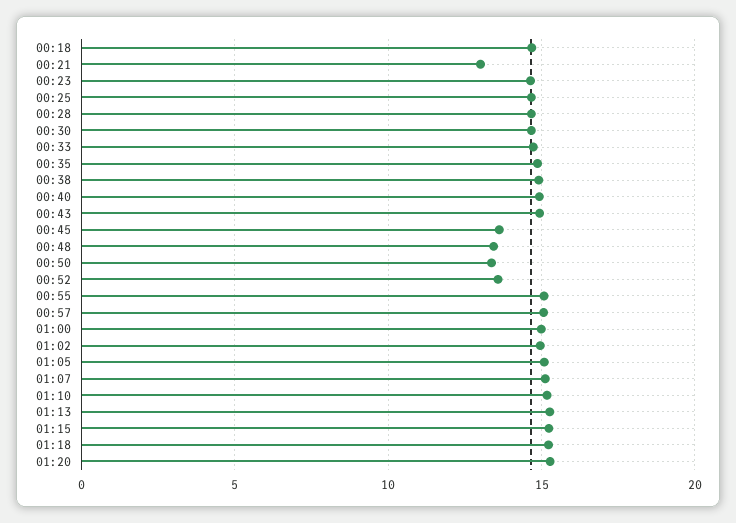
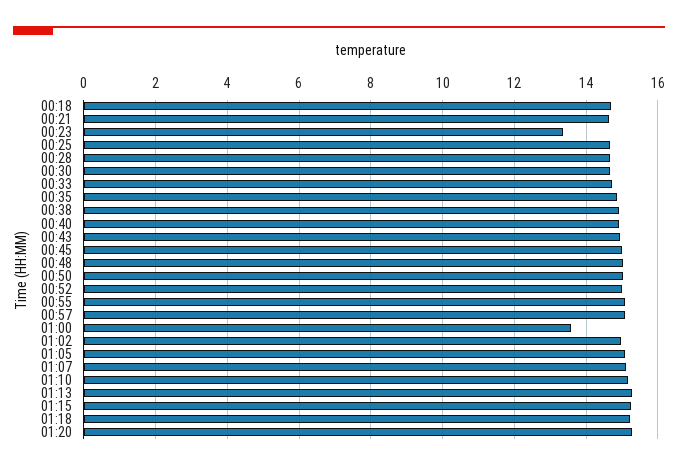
00:21: 13 -> 14.6
00:23: 14.5 -> 13.4
00:45: 13.5 -> 15
00:48: 13.5 -> 15
00:50: 13.5 -> 15
00:52: 13.5 -> 15
01:00: 15 -> 13.6

